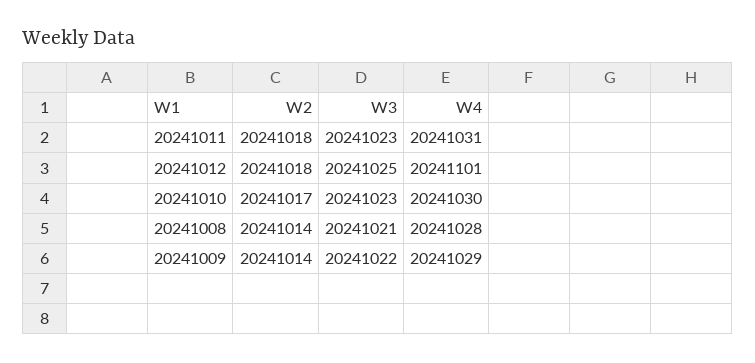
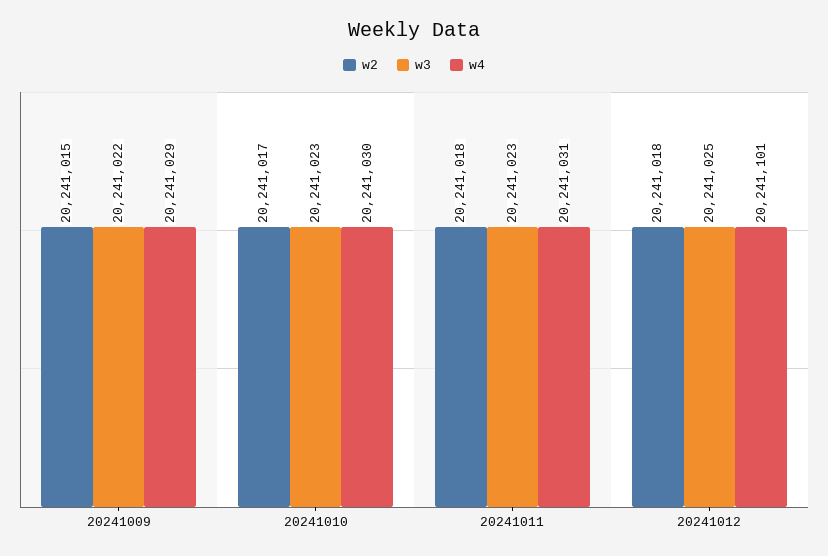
W2, 20241008: 20241014 -> none
W3, 20241008: 20241021 -> none
W4, 20241008: 20241028 -> none
W2, 20241009: 20241014 -> 20241015

